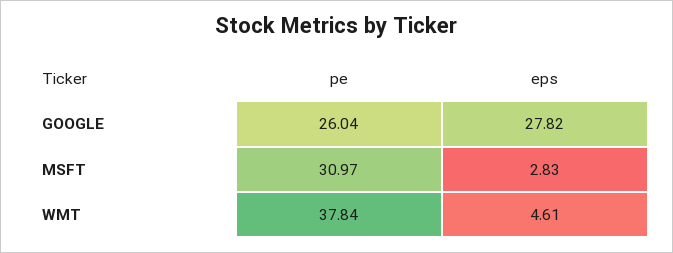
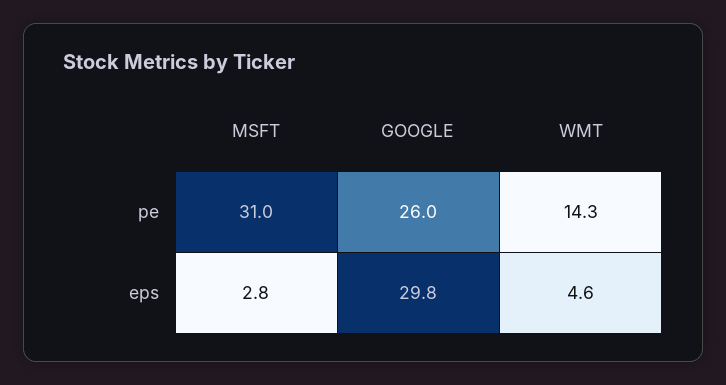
eps, GOOGLE: 27.82 -> 29.8
pe, WMT: 37.84 -> 14.3

